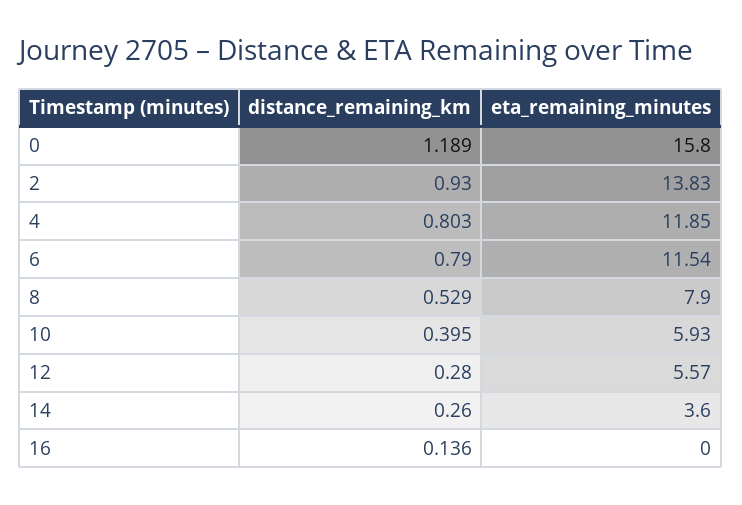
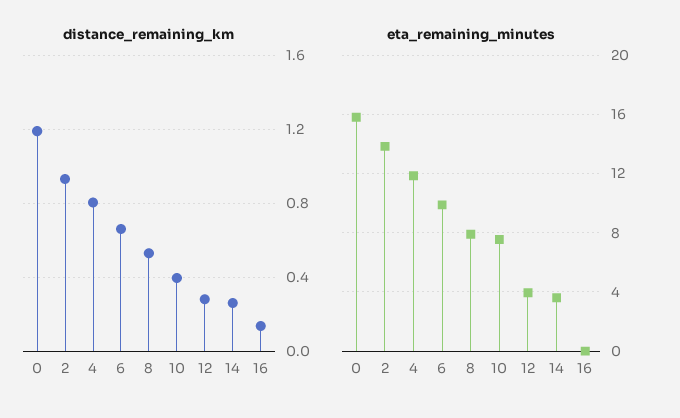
distance_remaining_km, 6: 0.79 -> 0.65
eta_remaining_minutes, 6: 11.54 -> 10
eta_remaining_minutes, 10: 5.93 -> 7.5
eta_remaining_minutes, 12: 5.57 -> 4

